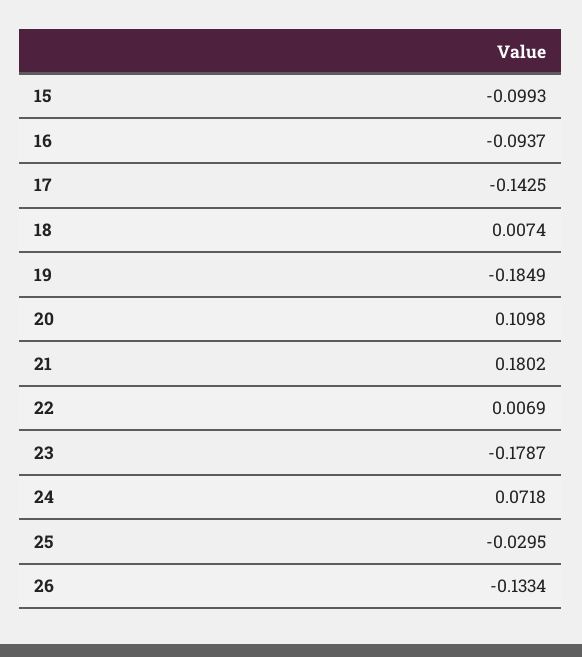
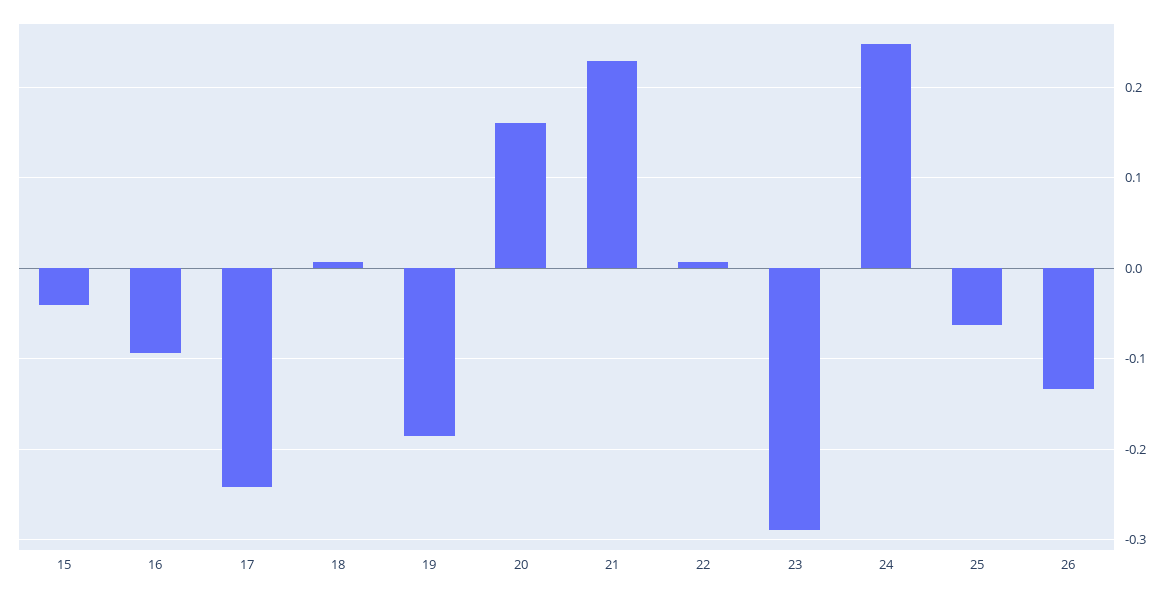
15: -0.0993 -> -0.04
17: -0.1425 -> -0.24
20: 0.1098 -> 0.16
21: 0.1802 -> 0.23
23: -0.1787 -> -0.29
24: 0.0718 -> 0.25
25: -0.0295 -> -0.06

